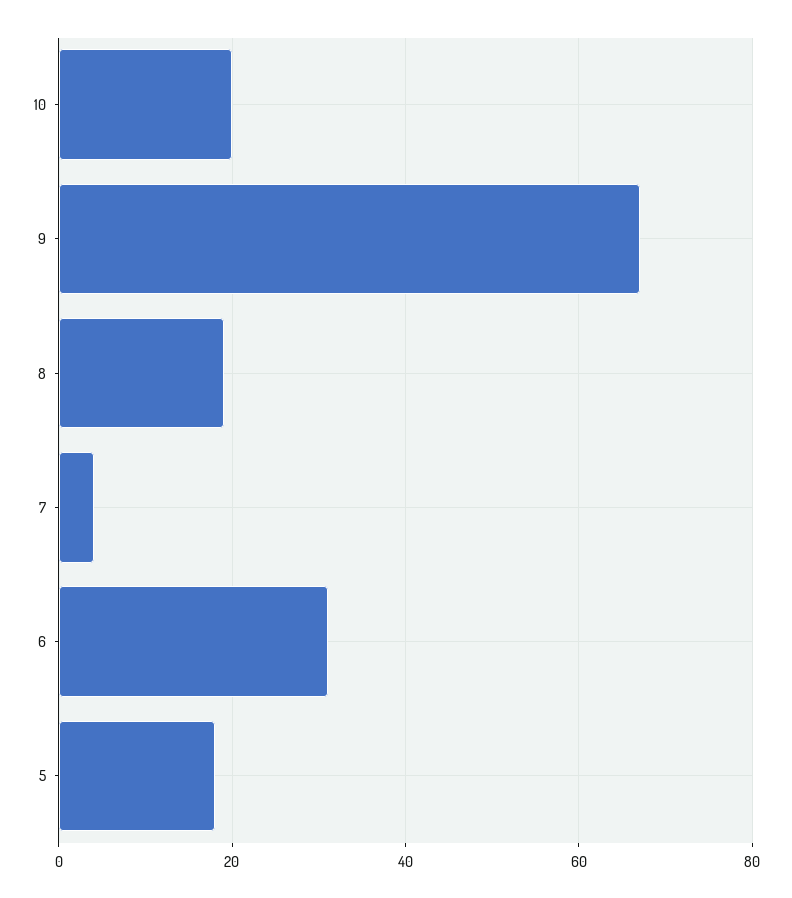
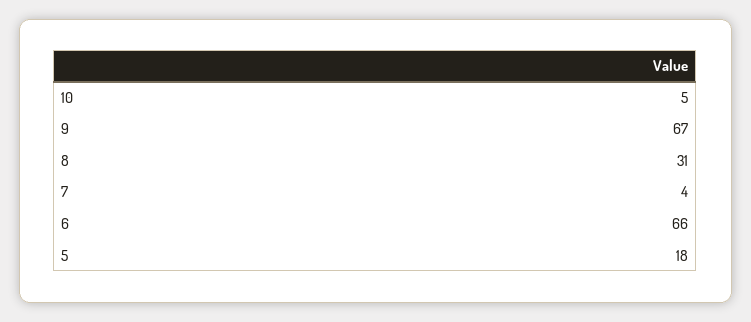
10: 20 -> 5
8: 20 -> 31
6: 30 -> 66

